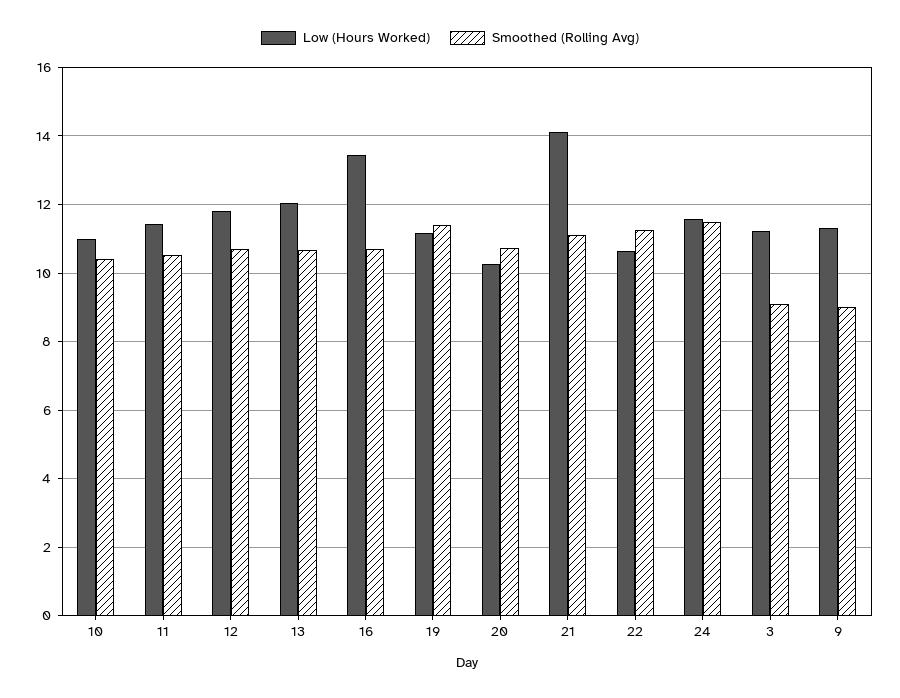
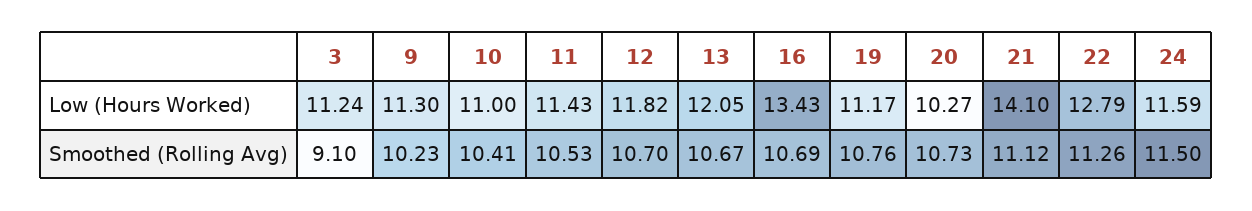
Smoothed (Rolling Avg), 19: 11.4 -> 10.76
Low (Hours Worked), 22: 10.6 -> 12.79
Smoothed (Rolling Avg), 9: 9 -> 10.23

